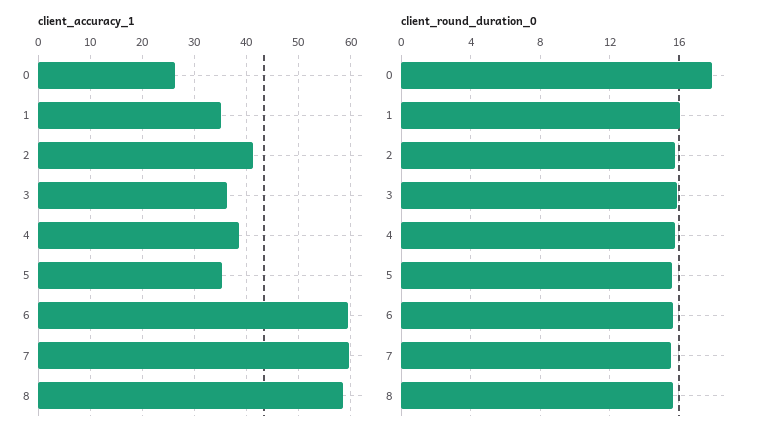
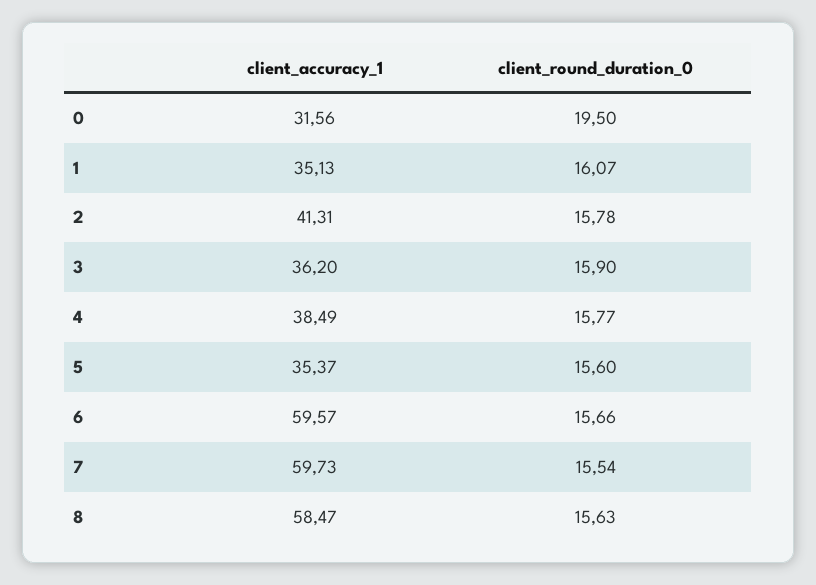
client_accuracy_1, 0: 26 -> 31.56
client_round_duration_0, 0: 18 -> 19.5

